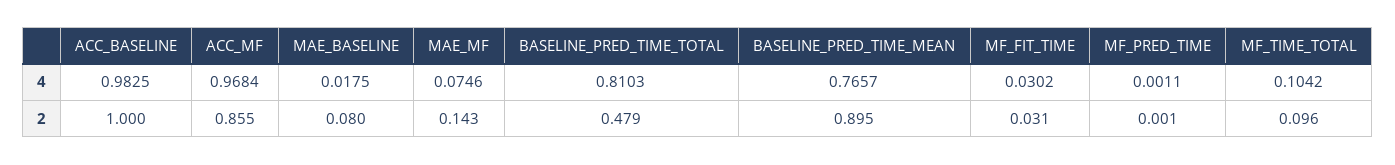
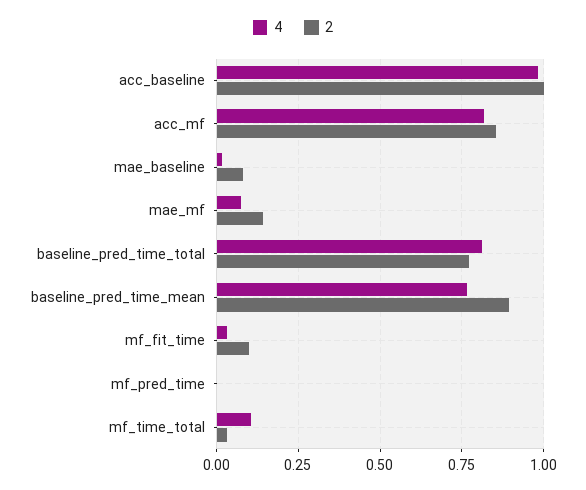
4, ACC_MF: 0.9684 -> 0.825
2, BASELINE_PRED_TIME_TOTAL: 0.479 -> 0.775
2, MF_FIT_TIME: 0.031 -> 0.1
2, MF_TIME_TOTAL: 0.096 -> 0.025

